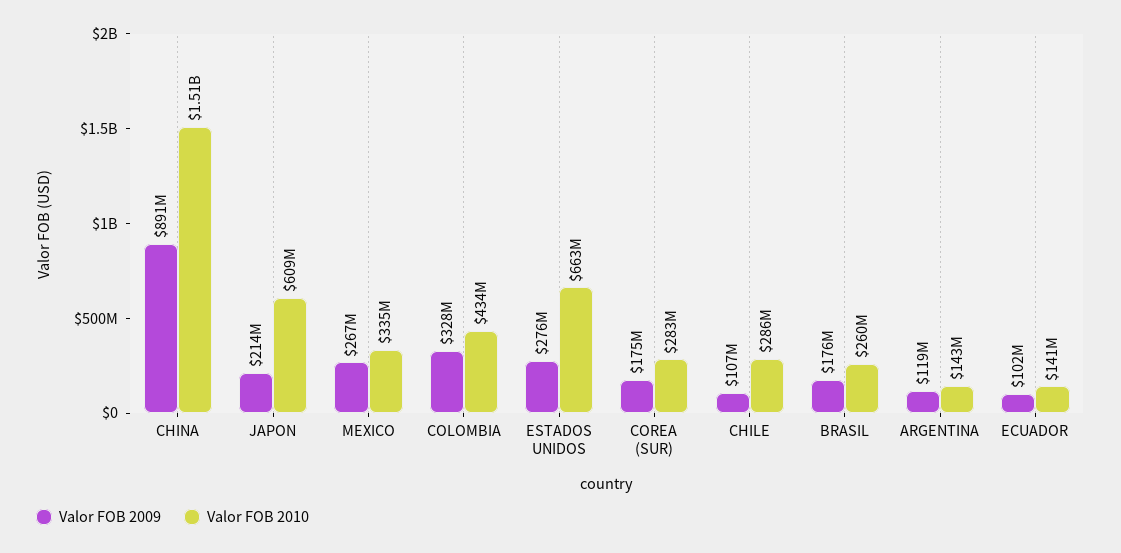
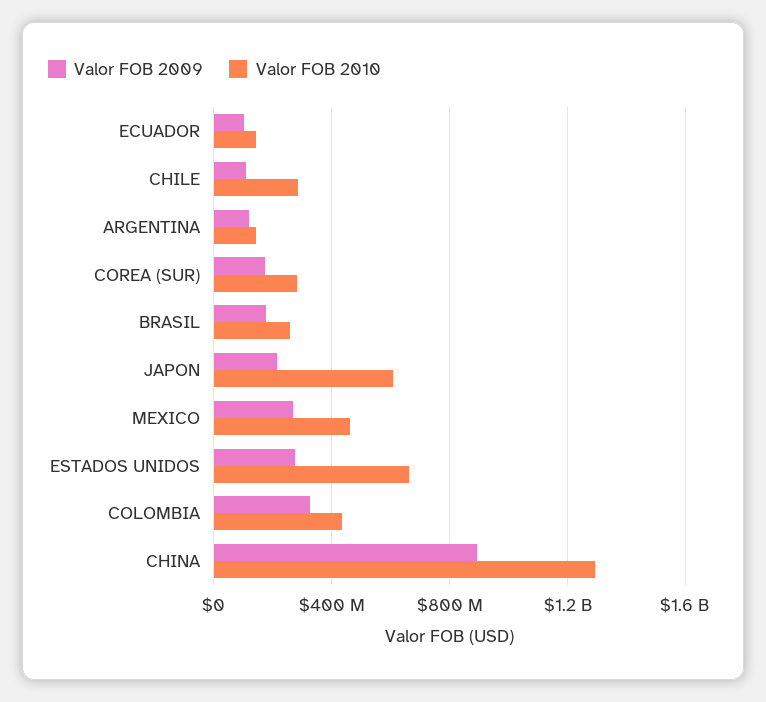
Valor FOB 2010, CHINA: 1510000000 -> 1300000000
Valor FOB 2010, MEXICO: 335000000 -> 450000000

